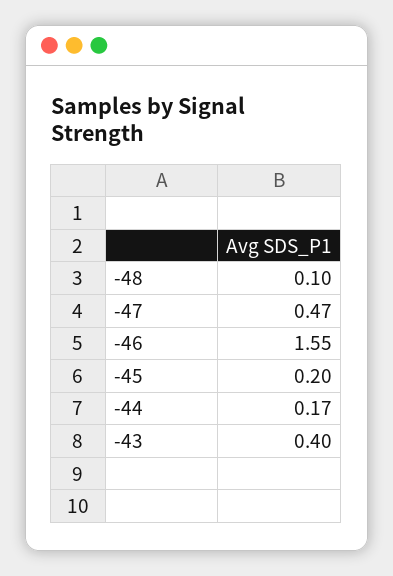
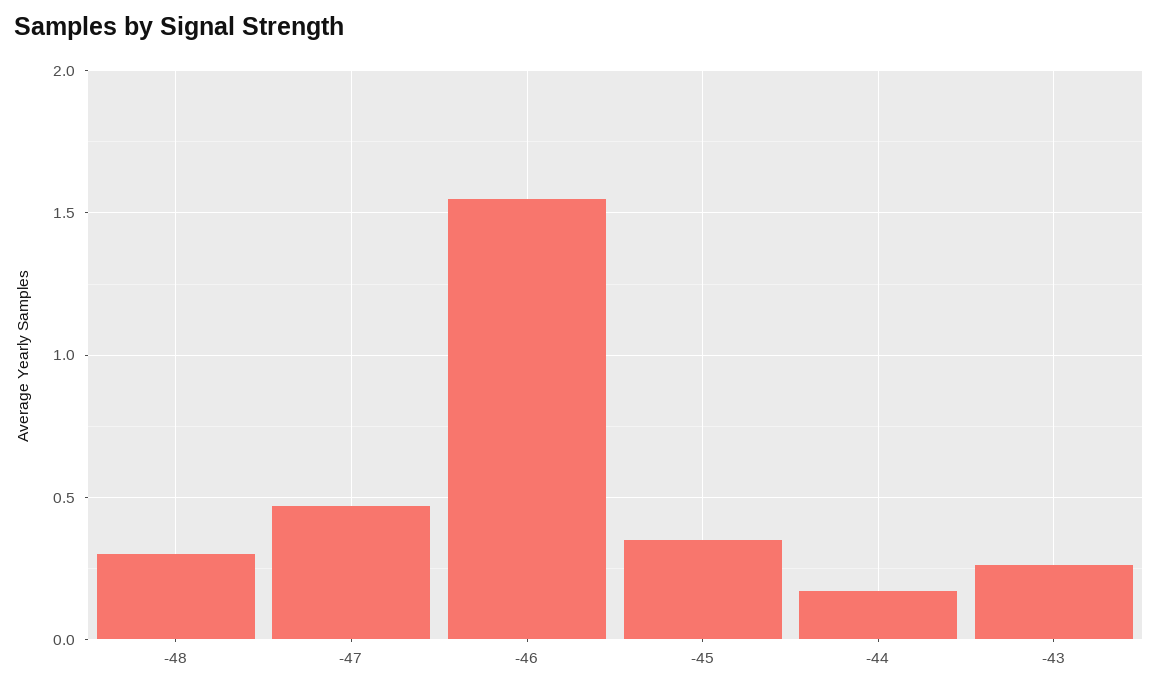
-48: 0.1 -> 0.3
-45: 0.2 -> 0.35
-43: 0.4 -> 0.25

